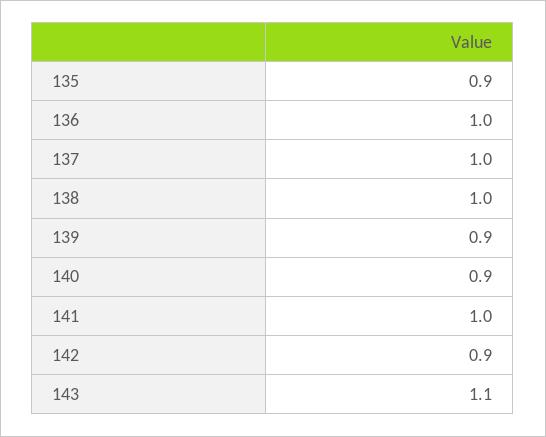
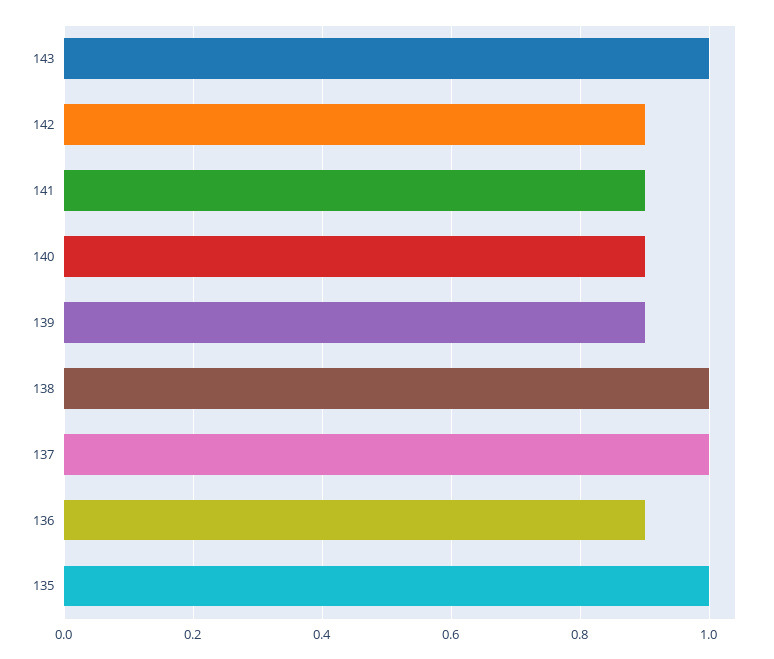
135: 0.9 -> 1
136: 1 -> 0.9
141: 1 -> 0.9
143: 1.1 -> 1

